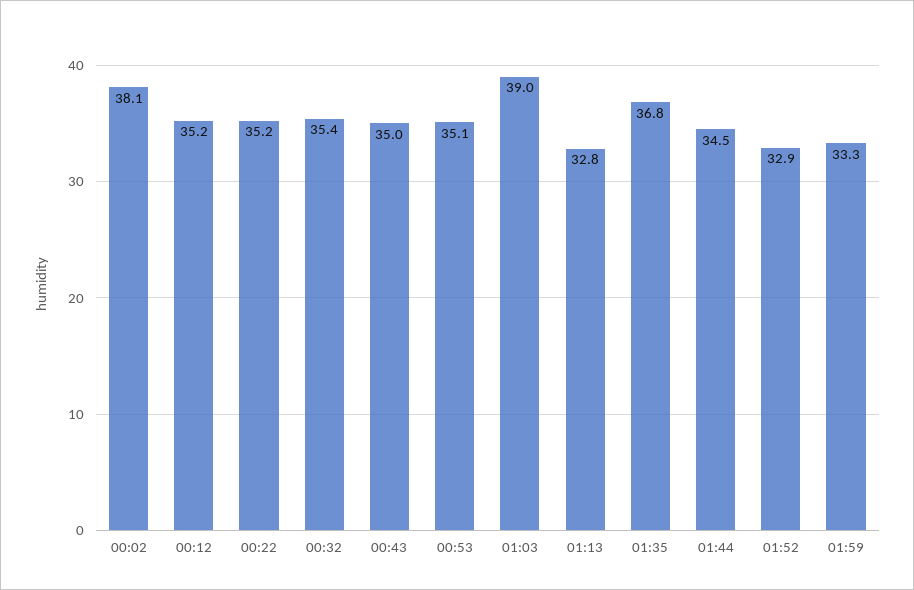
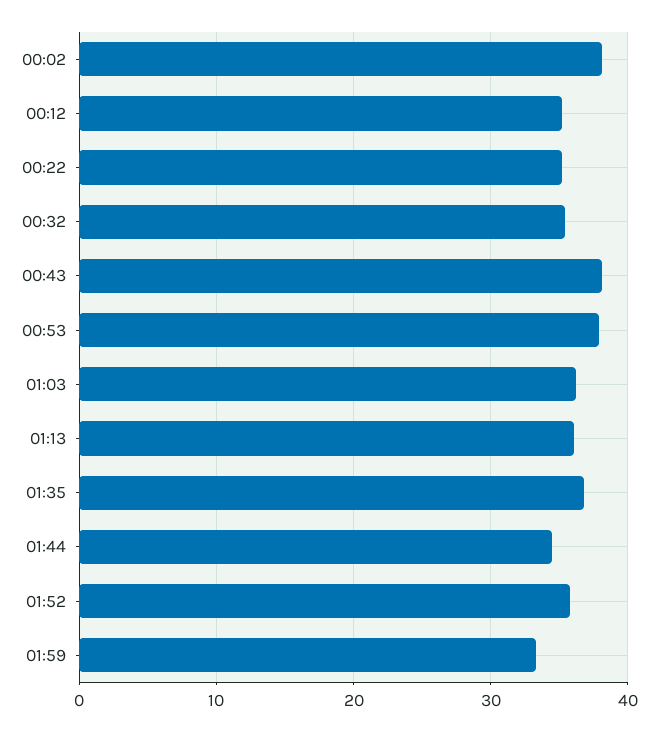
00:43: 35 -> 38
00:53: 35.1 -> 38
01:03: 39 -> 36
01:13: 32.8 -> 36
01:52: 32.9 -> 36

